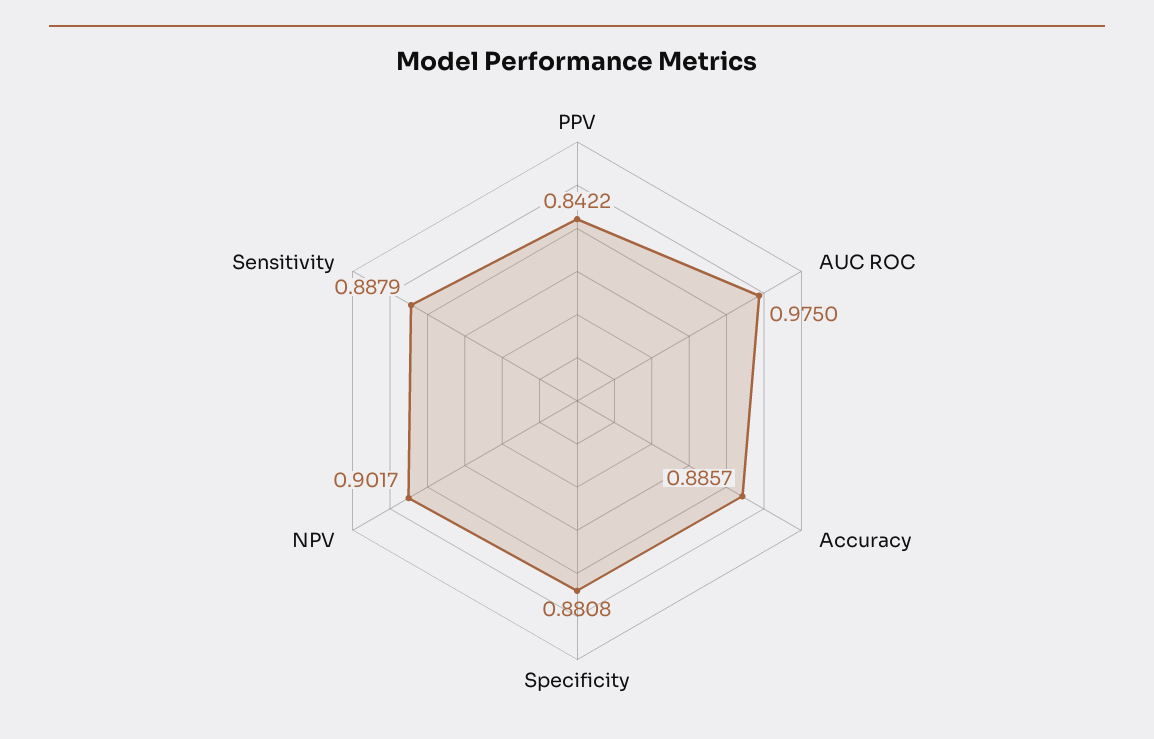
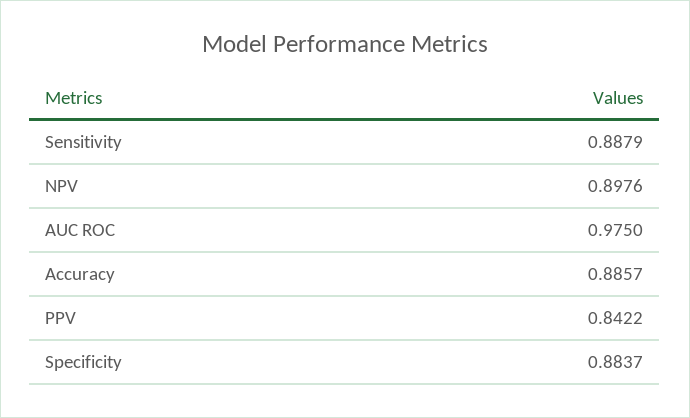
Specificity: 0.8808 -> 0.8837
NPV: 0.9017 -> 0.8976

